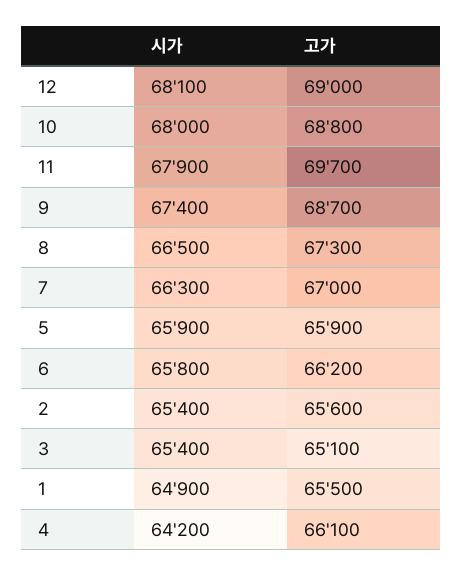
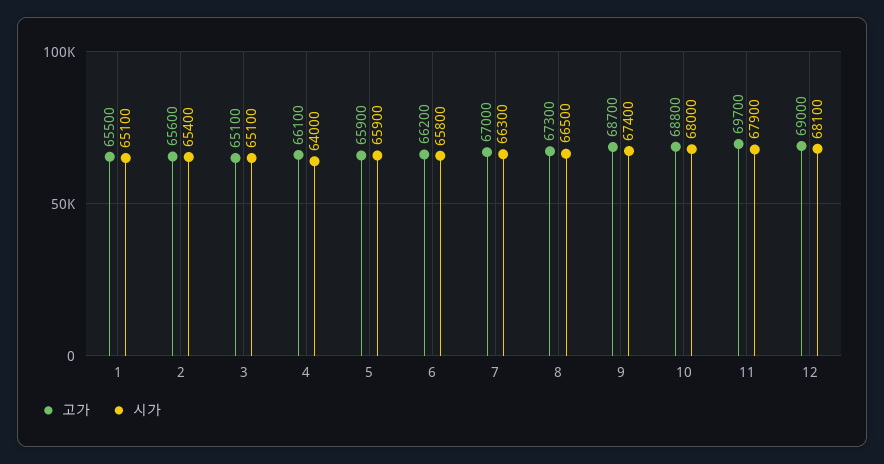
시가, 3: 65400 -> 65100
시가, 1: 64900 -> 65100
시가, 4: 64200 -> 64000

